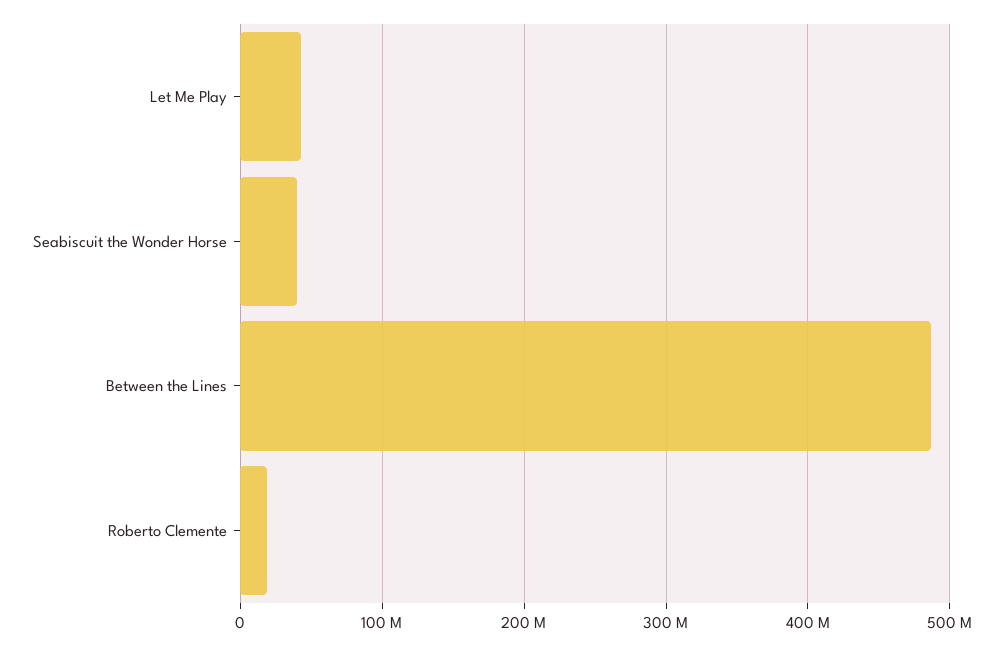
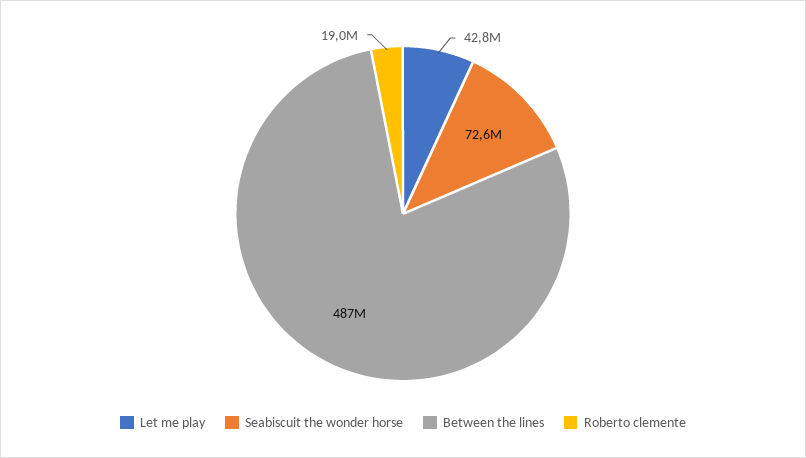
Seabiscuit the Wonder Horse: 40000000 -> 72600000

